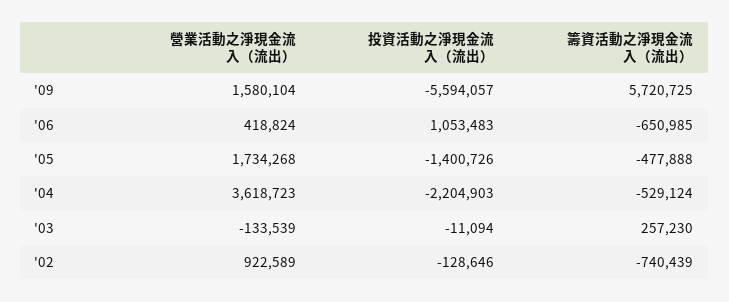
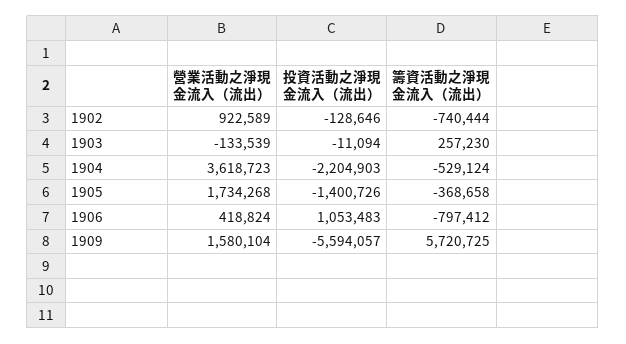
籌資活動之淨現金流入（流出）, '06: -650985 -> -797412
籌資活動之淨現金流入（流出）, '05: -477888 -> -368658
籌資活動之淨現金流入（流出）, '02: -740439 -> -740444

